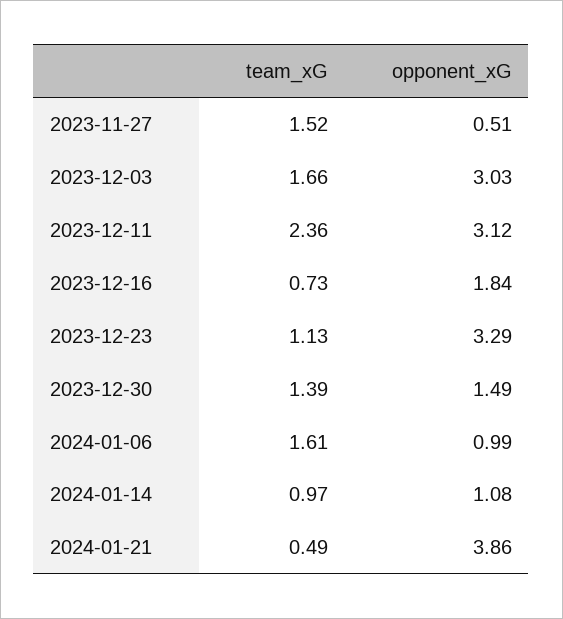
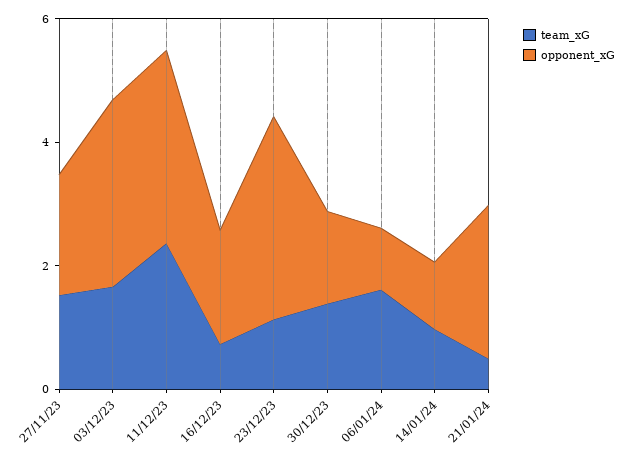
opponent_xG, 2023-11-27: 0.51 -> 2
opponent_xG, 2024-01-21: 3.86 -> 2.5

